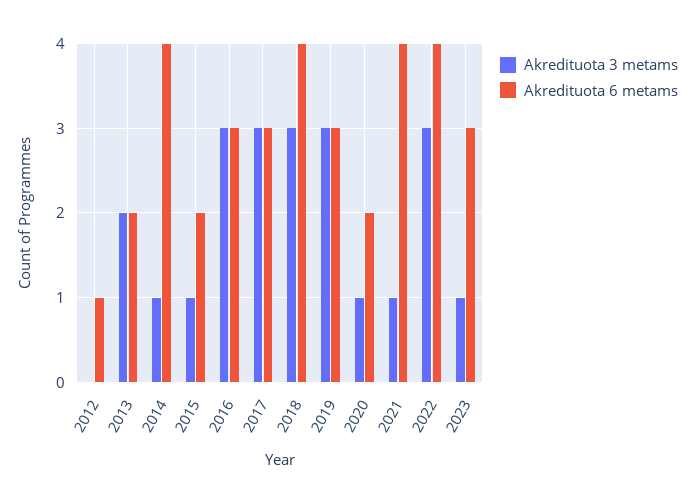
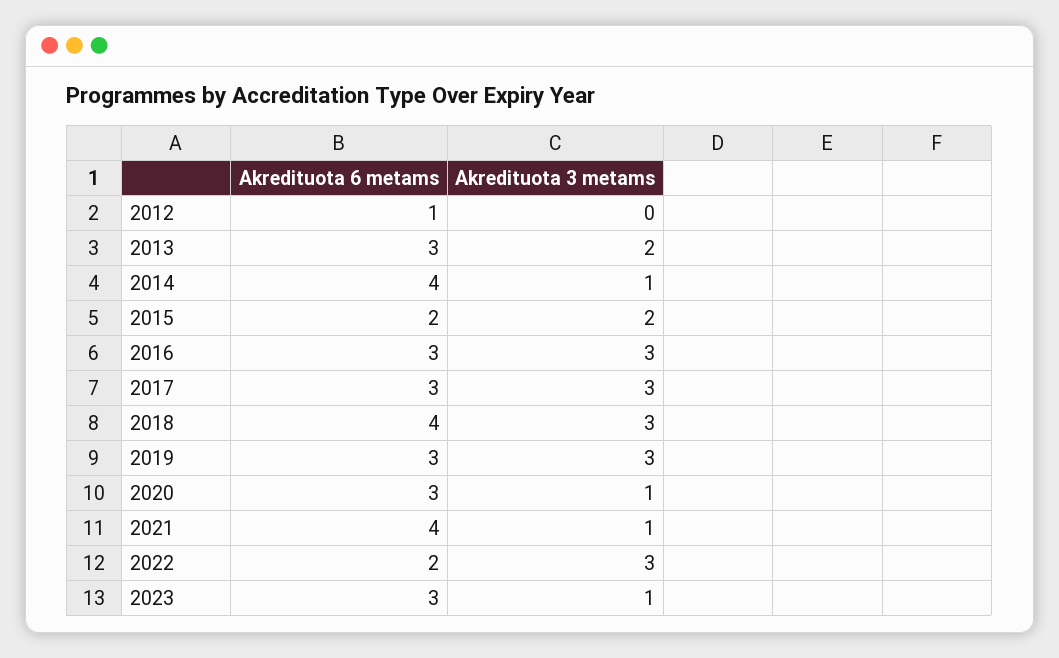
Akredituota 6 metams, 2013: 2 -> 3
Akredituota 3 metams, 2015: 1 -> 2
Akredituota 6 metams, 2020: 2 -> 3
Akredituota 6 metams, 2022: 4 -> 2

